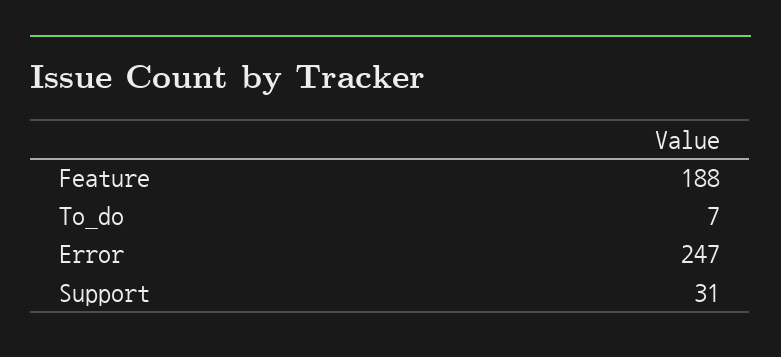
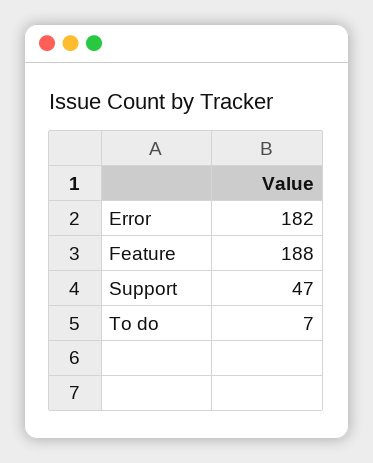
Error: 247 -> 182
Support: 31 -> 47

